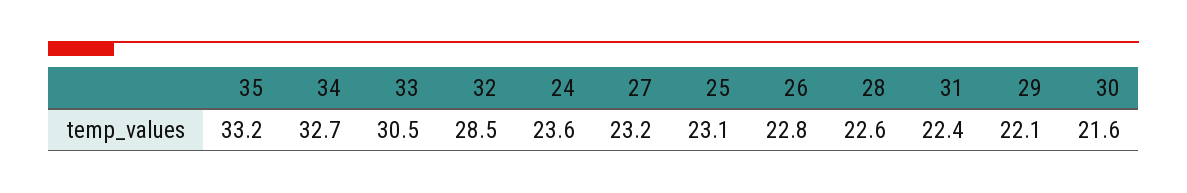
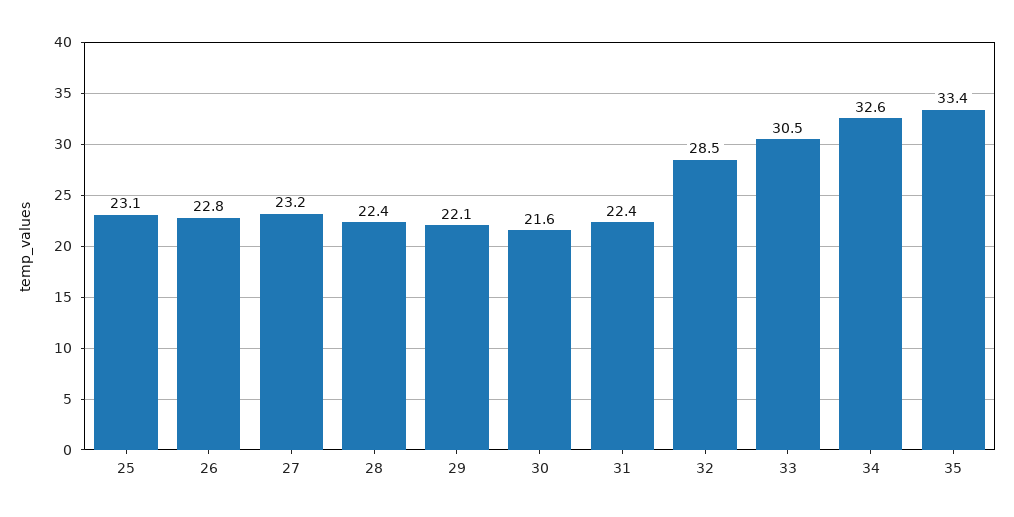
35: 33.2 -> 33.4
34: 32.7 -> 32.6
24: 23.6 -> none
28: 22.6 -> 22.4

